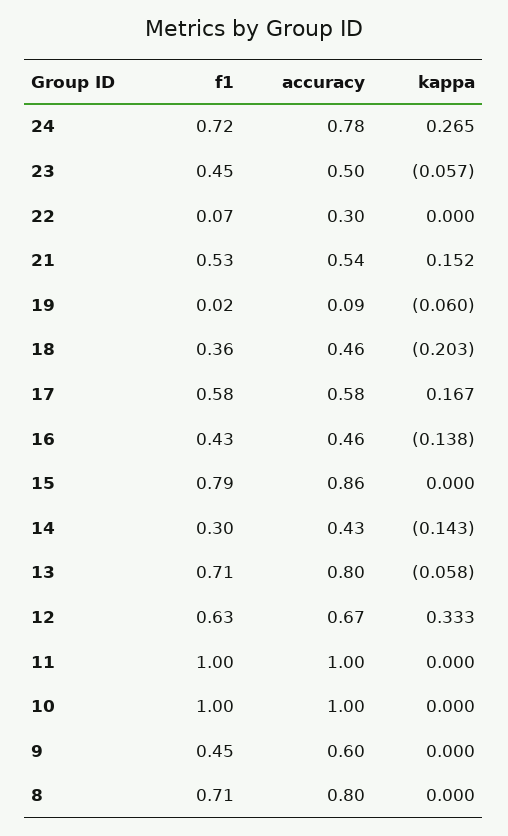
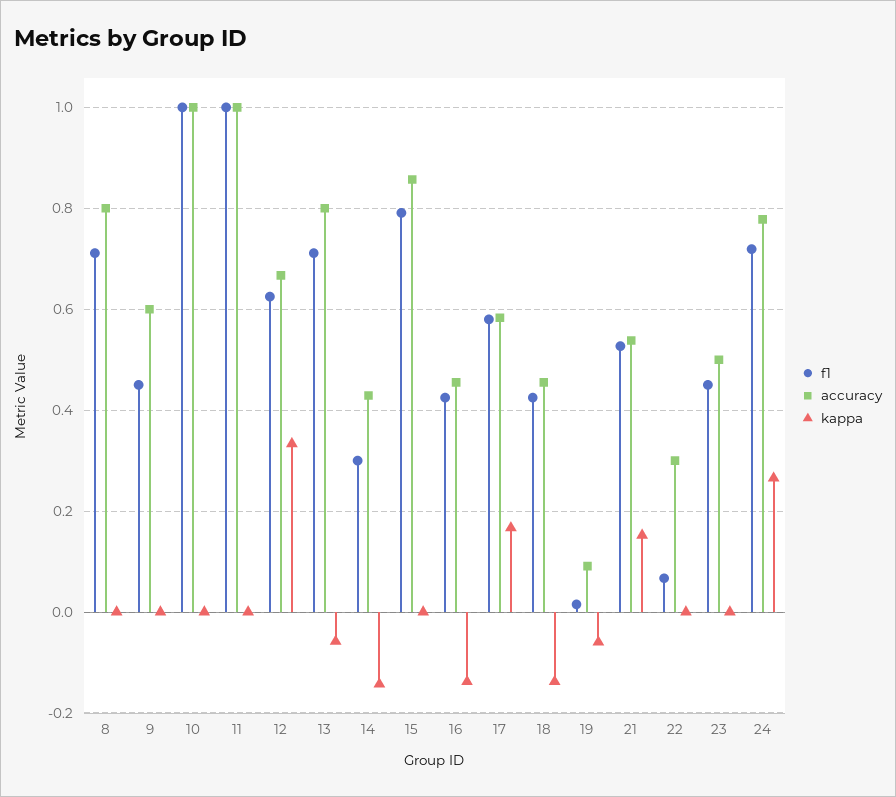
kappa, 23: -0.057 -> 0
f1, 18: 0.36 -> 0.42
kappa, 18: -0.203 -> -0.14

